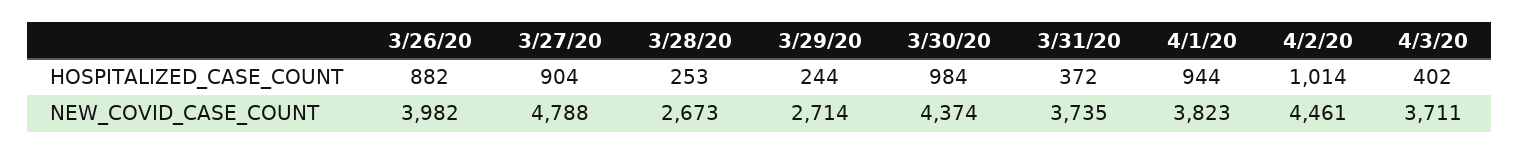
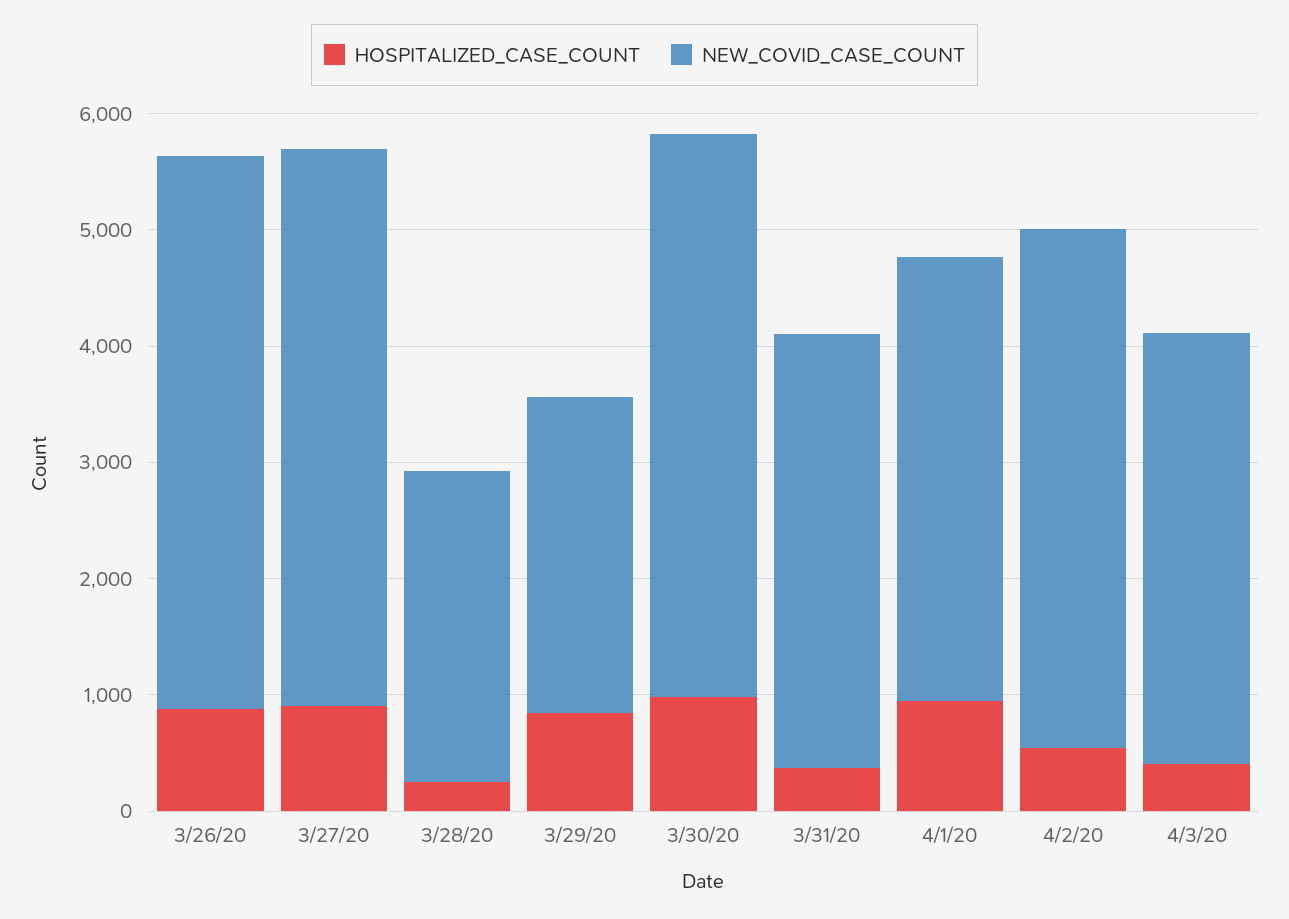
HOSPITALIZED_CASE_COUNT, 3/29/20: 244 -> 800
HOSPITALIZED_CASE_COUNT, 4/2/20: 1014 -> 600
NEW_COVID_CASE_COUNT, 3/26/20: 3982 -> 4800
NEW_COVID_CASE_COUNT, 3/30/20: 4374 -> 4800

